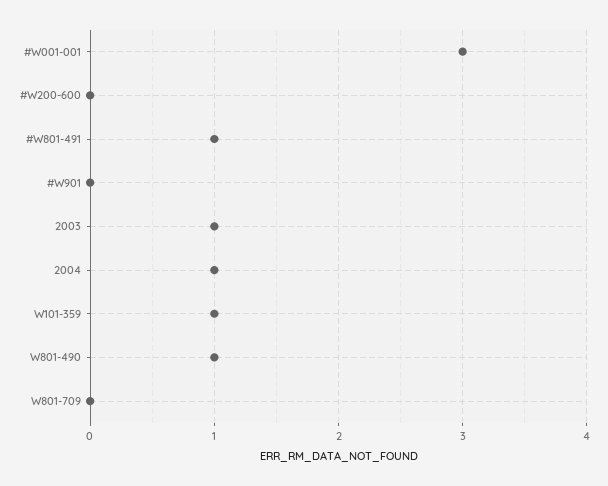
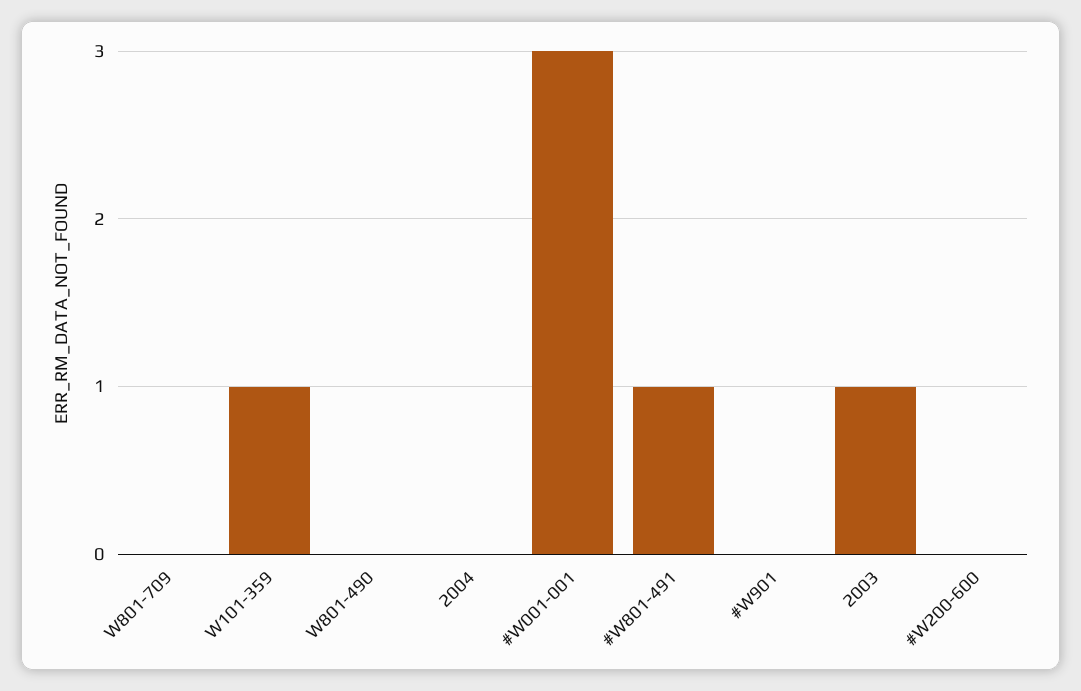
2004: 1 -> 0
W801-490: 1 -> 0

